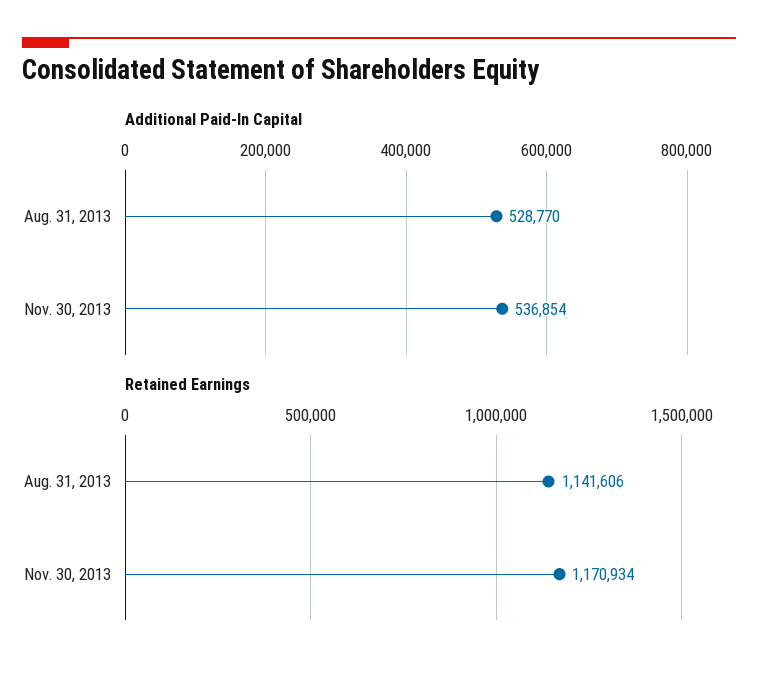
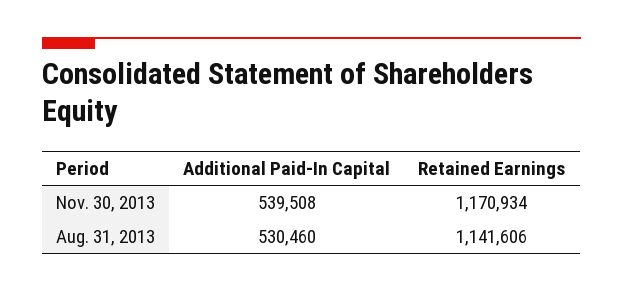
Additional Paid-In Capital, Aug. 31, 2013: 528770 -> 530460
Additional Paid-In Capital, Nov. 30, 2013: 536854 -> 539508

